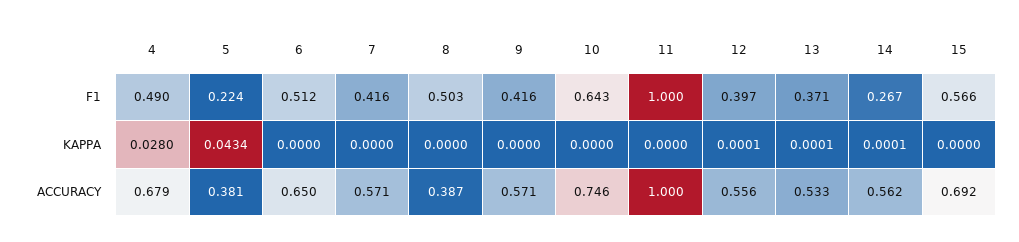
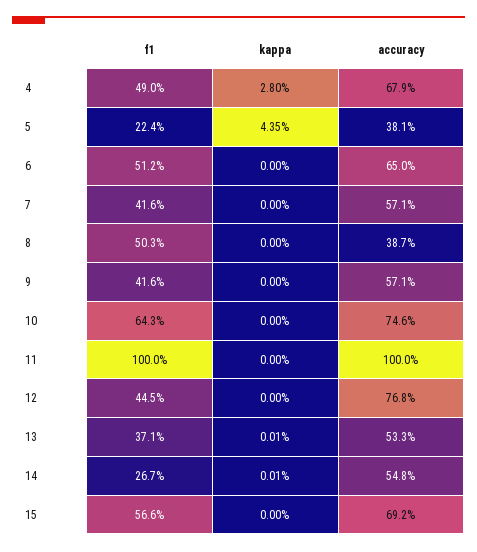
12, F1: 0.397 -> 0.445
5, KAPPA: 0.0434 -> 0.0435
12, KAPPA: 0.0001 -> 0
12, ACCURACY: 0.556 -> 0.768
14, ACCURACY: 0.562 -> 0.548

